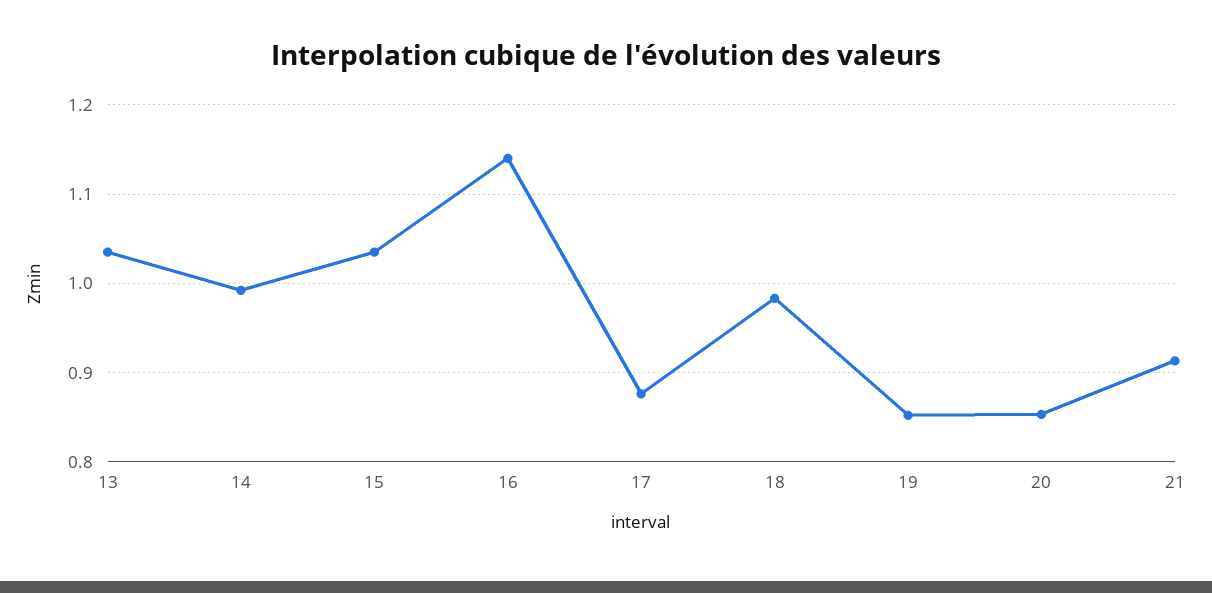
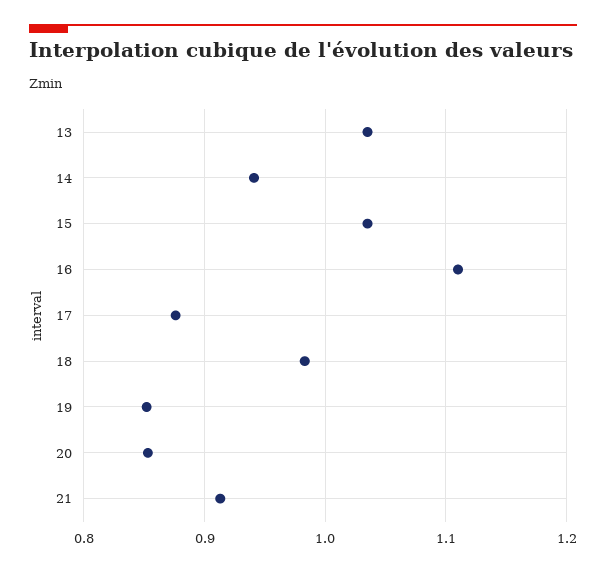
14: 0.99 -> 0.94
16: 1.14 -> 1.11

